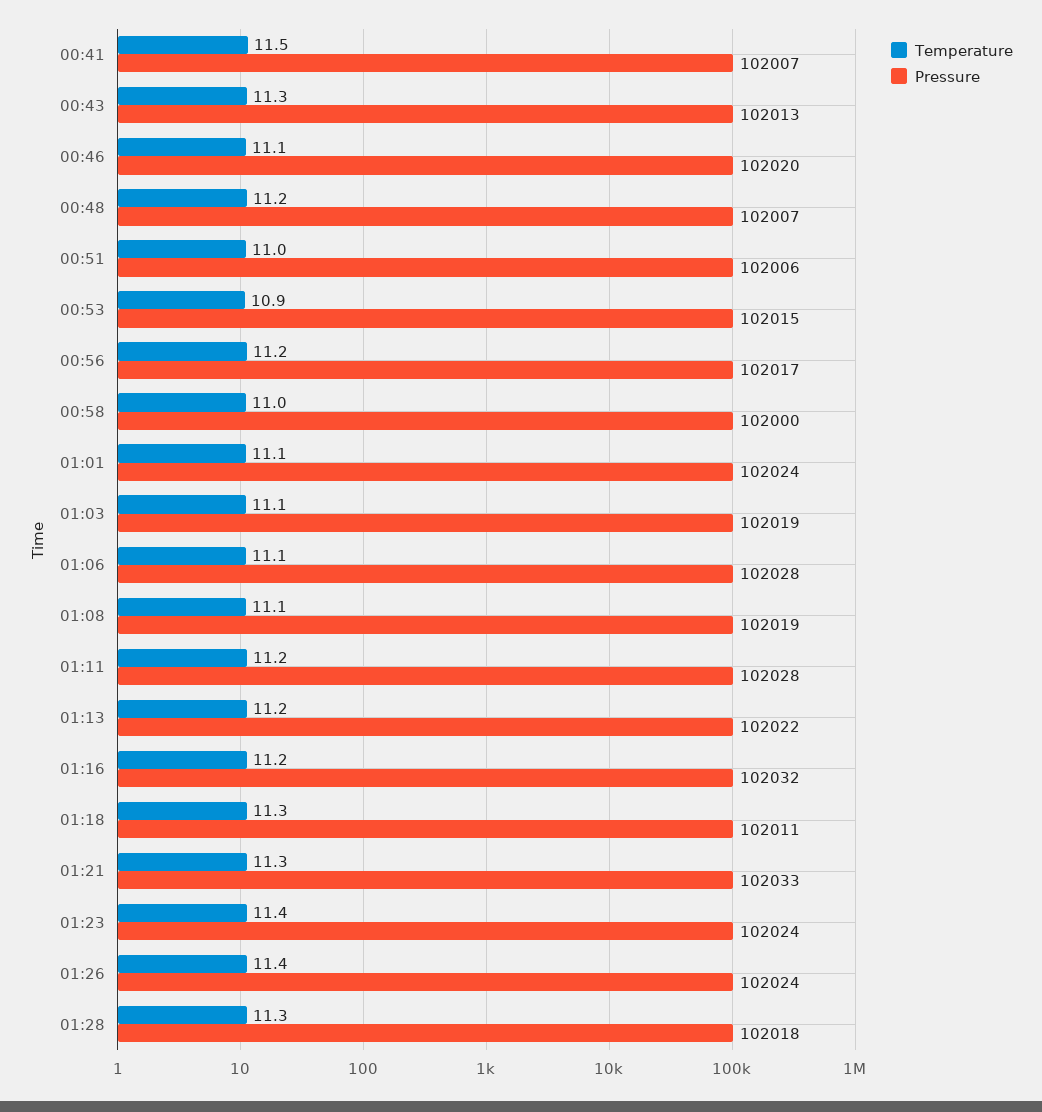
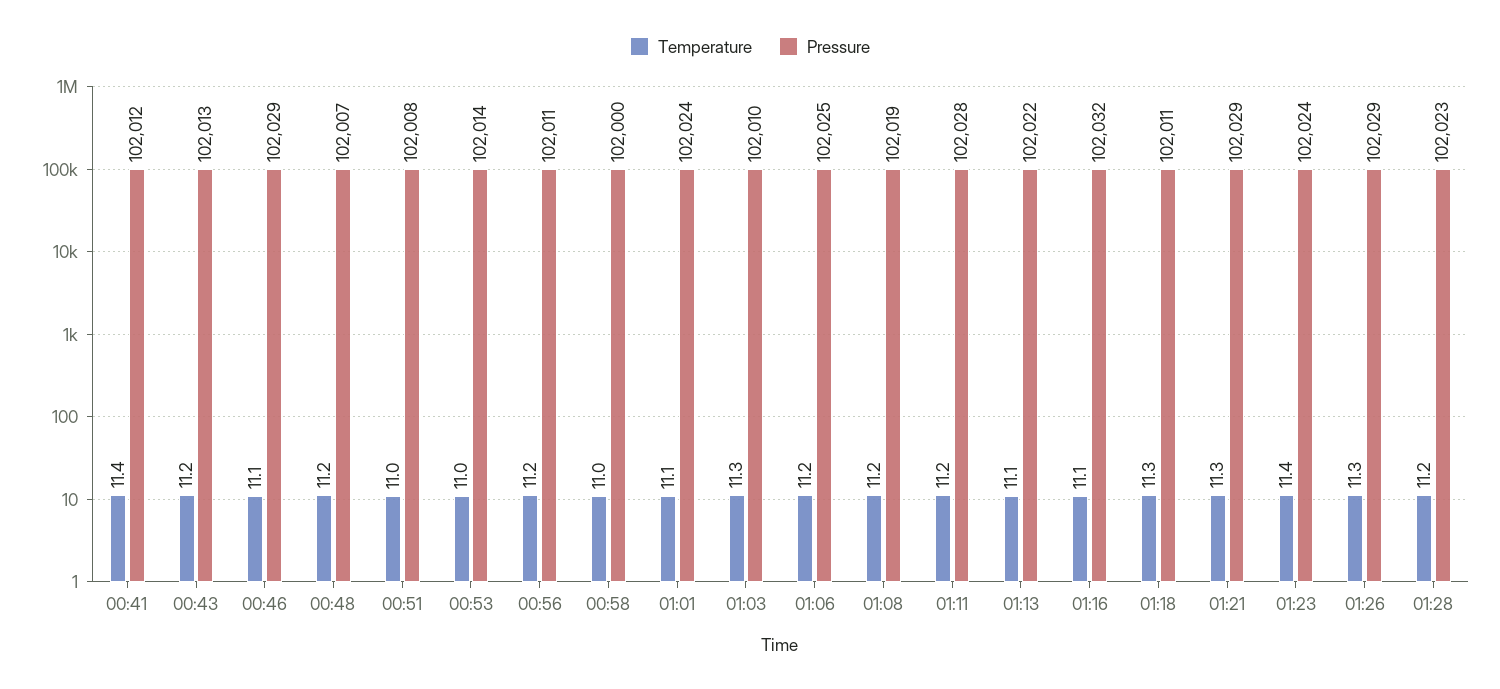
Temperature, 00:41: 11.5 -> 11.4
Pressure, 00:41: 102007 -> 102012
Temperature, 00:43: 11.3 -> 11.2
Pressure, 00:46: 102020 -> 102029
Pressure, 00:51: 102006 -> 102008
Temperature, 00:53: 10.9 -> 11
Pressure, 00:53: 102015 -> 102014
Pressure, 00:56: 102017 -> 102011
Temperature, 01:03: 11.1 -> 11.3
Pressure, 01:03: 102019 -> 102010
Temperature, 01:06: 11.1 -> 11.2
Pressure, 01:06: 102028 -> 102025
Temperature, 01:08: 11.1 -> 11.2
Temperature, 01:13: 11.2 -> 11.1
Temperature, 01:16: 11.2 -> 11.1
Pressure, 01:21: 102033 -> 102029
Temperature, 01:26: 11.4 -> 11.3
Pressure, 01:26: 102024 -> 102029
Temperature, 01:28: 11.3 -> 11.2
Pressure, 01:28: 102018 -> 102023

